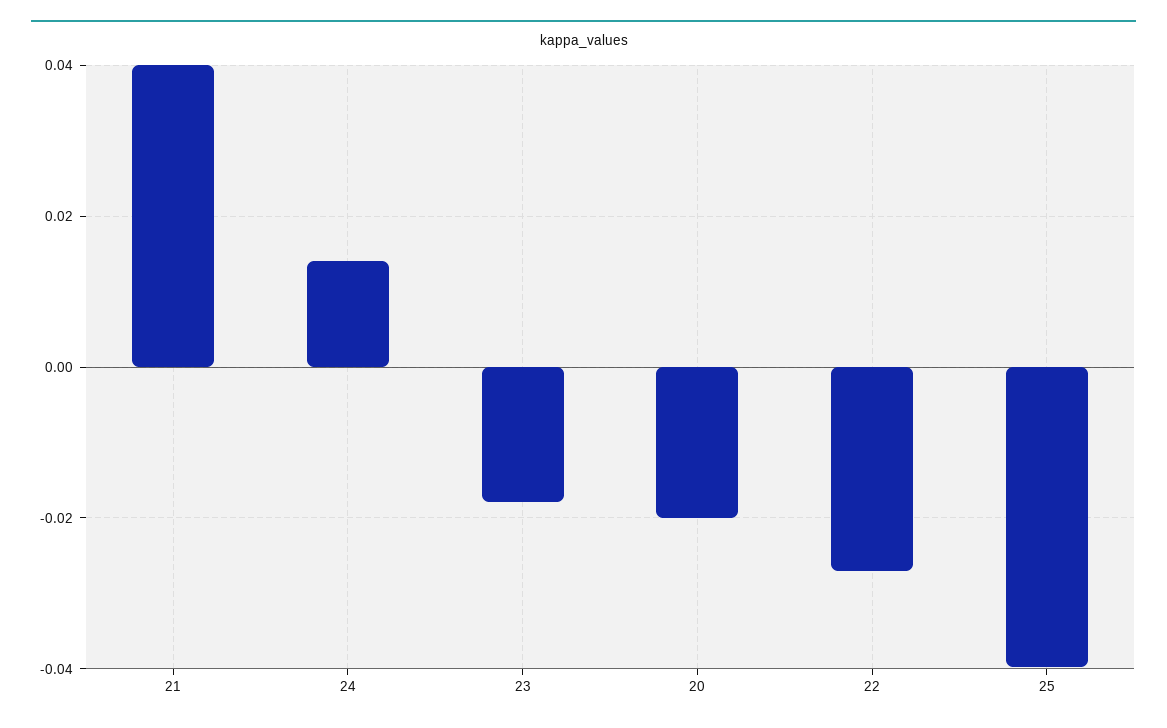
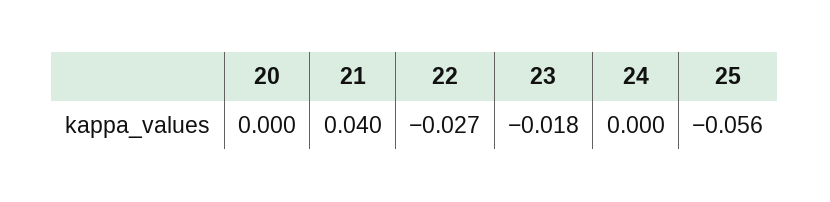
24: 0.014 -> 0
20: -0.02 -> 0
25: -0.04 -> -0.056

